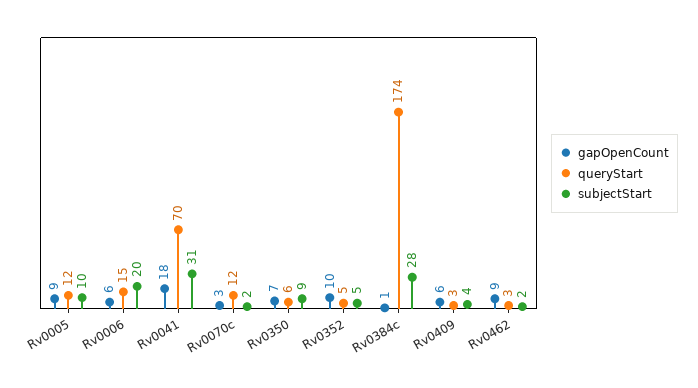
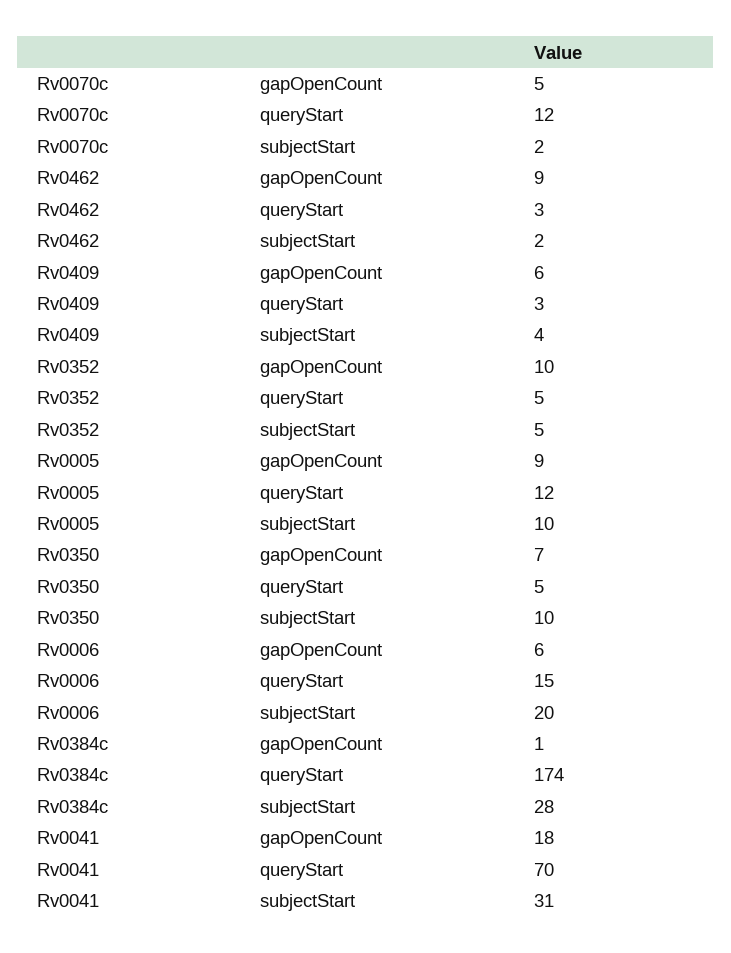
gapOpenCount, Rv0070c: 3 -> 5
queryStart, Rv0350: 6 -> 5
subjectStart, Rv0350: 9 -> 10

